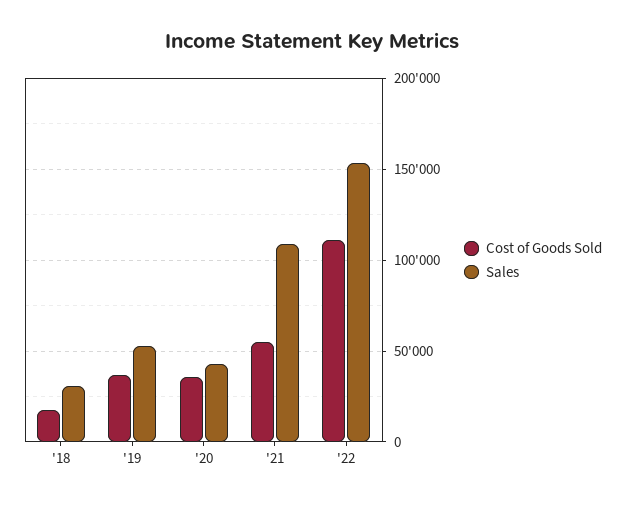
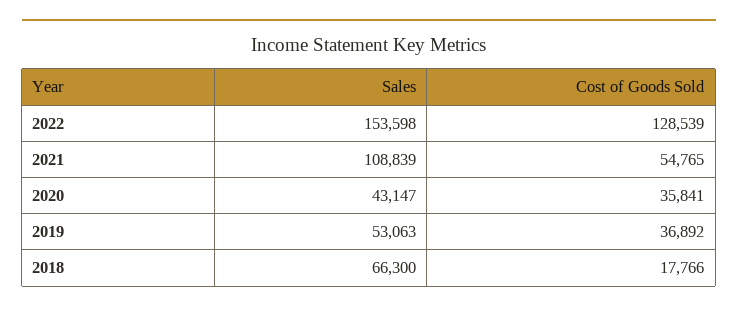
Sales, '18: 30000 -> 66300
Cost of Goods Sold, '22: 110000 -> 128539

